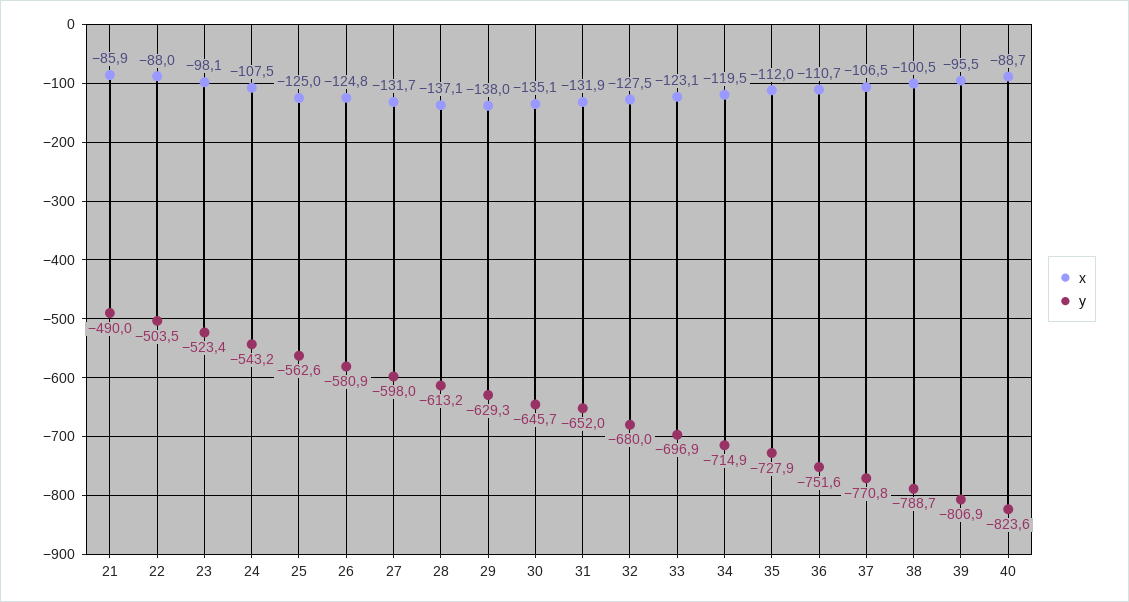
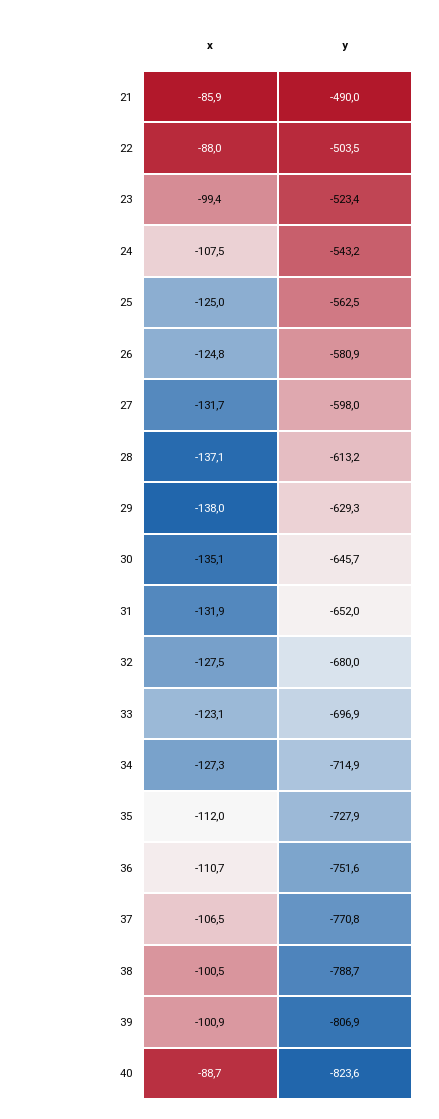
x, 23: -98.1 -> -99.4
y, 25: -562.6 -> -562.5
x, 34: -119.5 -> -127.3
x, 39: -95.5 -> -100.9

